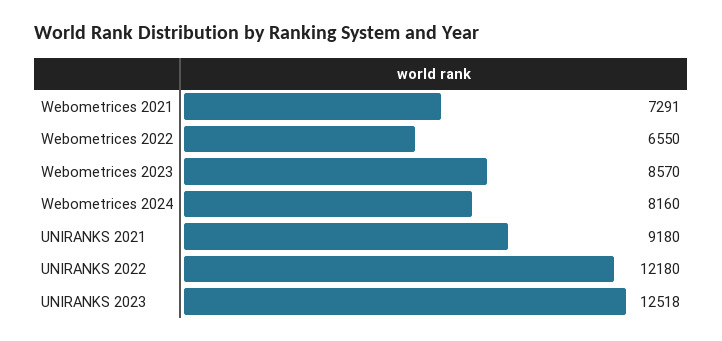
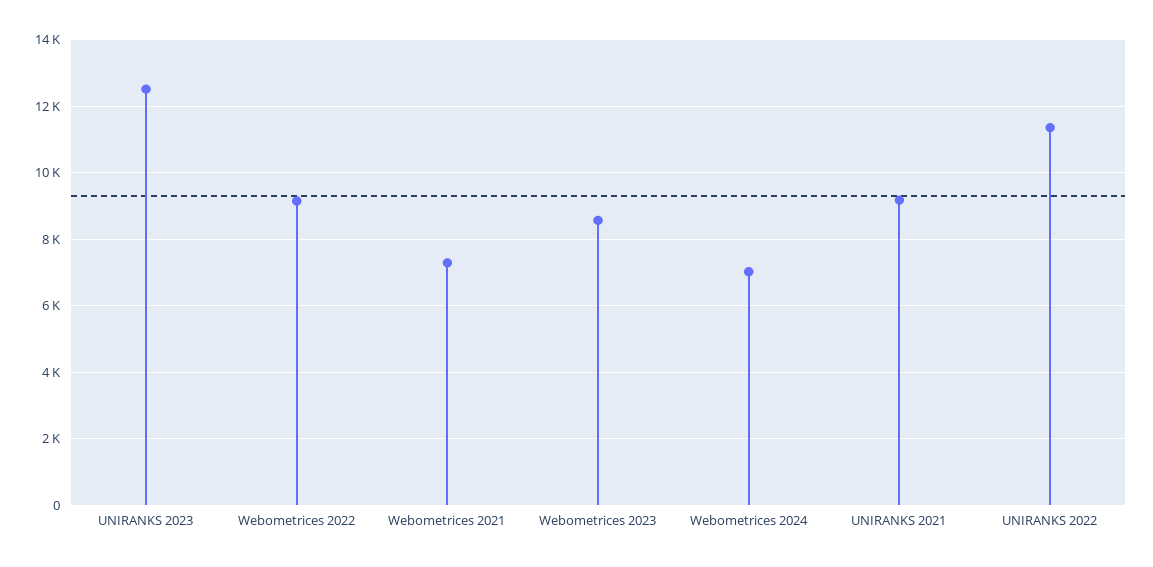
Webometrices 2022: 6550 -> 9200
Webometrices 2024: 8160 -> 7000
UNIRANKS 2022: 12180 -> 11400

